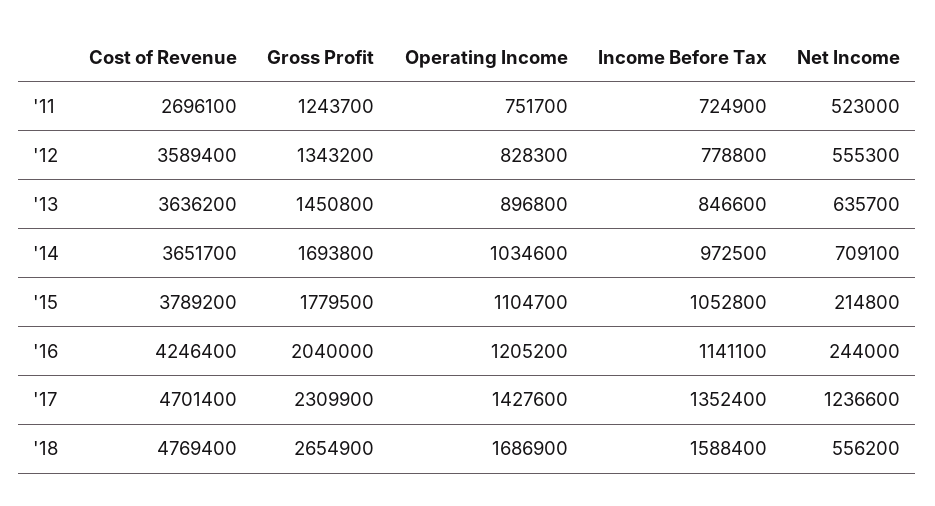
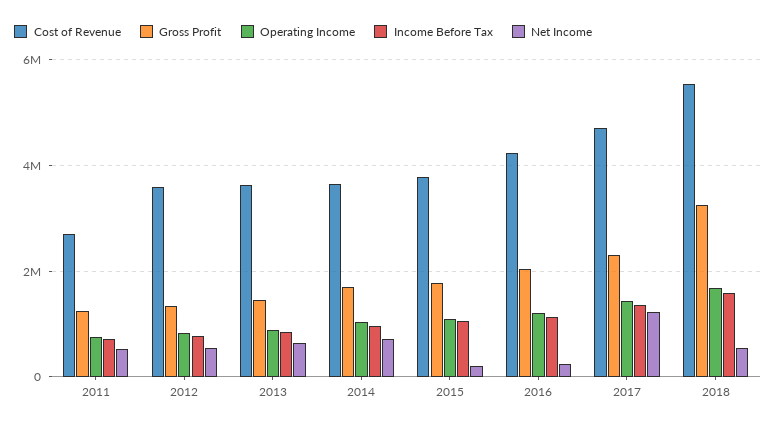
Cost of Revenue, '18: 4769400 -> 5600000
Gross Profit, '18: 2654900 -> 3200000

